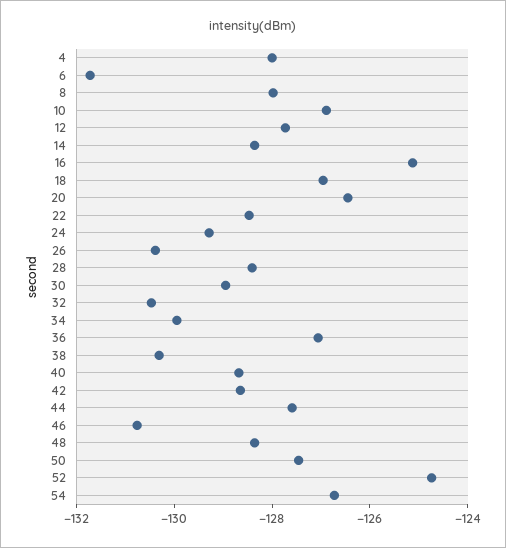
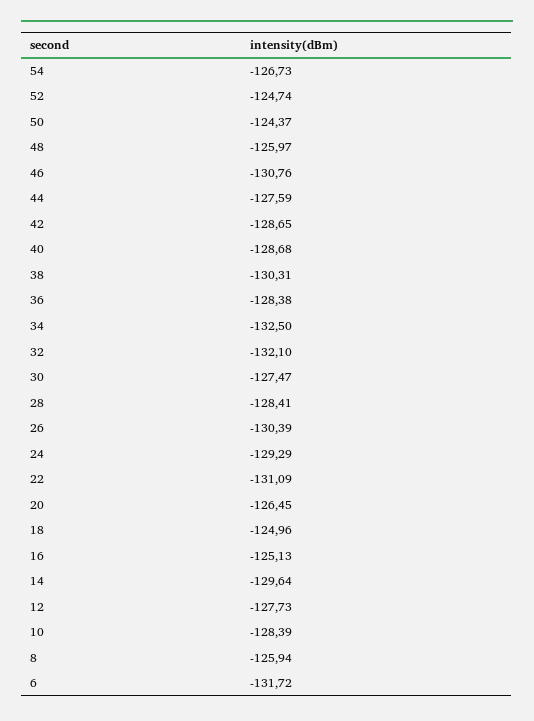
4: -128 -> none
8: -128 -> -125.94
10: -127 -> -128.39
14: -128.5 -> -129.64
18: -127 -> -124.96
22: -128.5 -> -131.09
30: -129 -> -127.47
32: -130.5 -> -132.1
34: -130 -> -132.5
36: -127 -> -128.38
48: -128.5 -> -125.97
50: -127.5 -> -124.37

